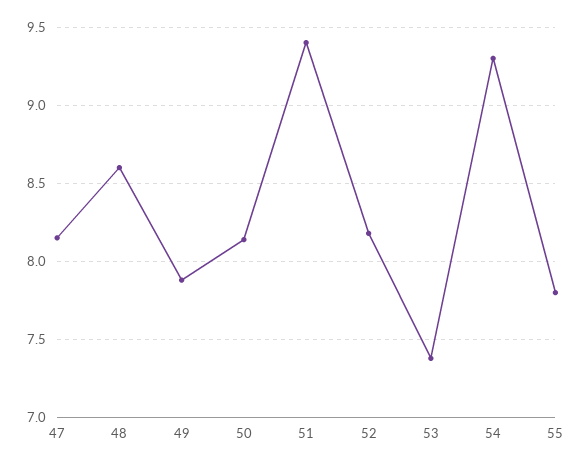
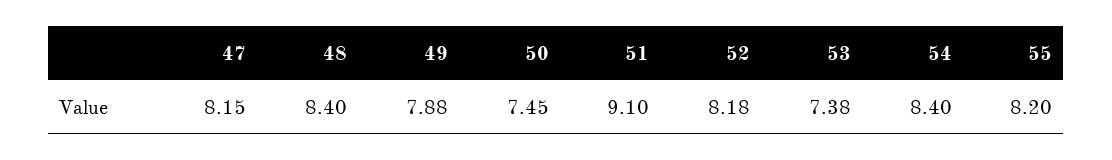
48: 8.6 -> 8.4
50: 8.15 -> 7.45
51: 9.4 -> 9.1
54: 9.3 -> 8.4
55: 7.8 -> 8.2

